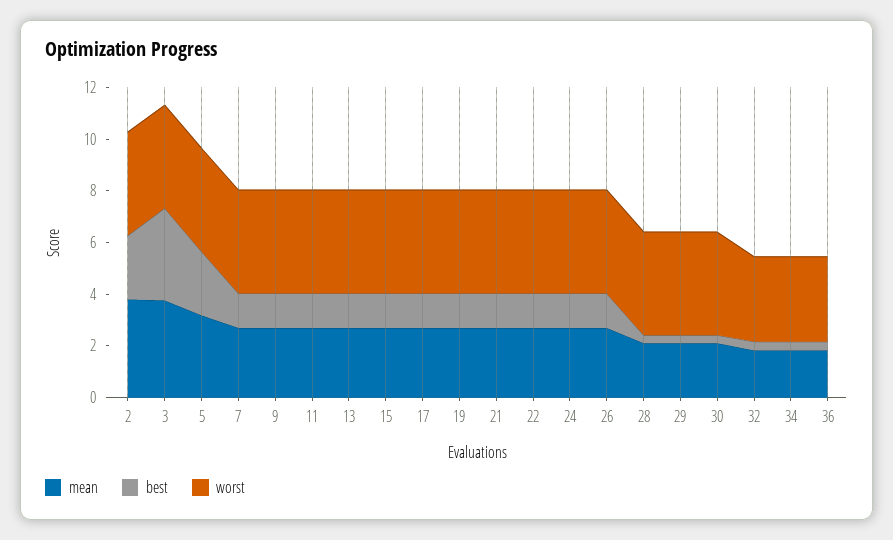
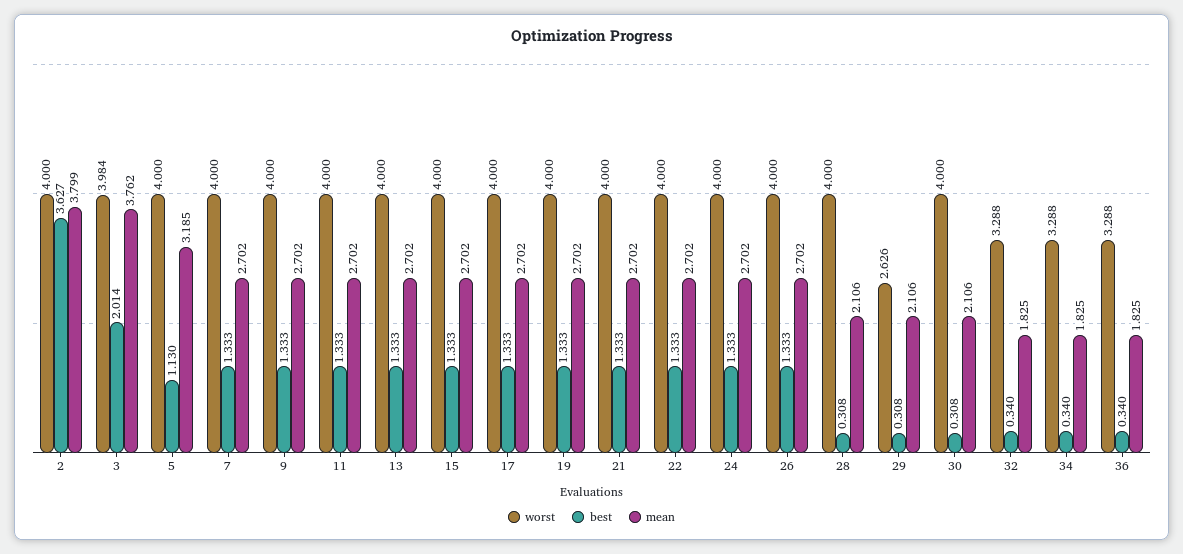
best, 2: 2.5 -> 3.627
best, 3: 3.5 -> 2.014
best, 5: 2.5 -> 1.13
worst, 29: 4 -> 2.626

